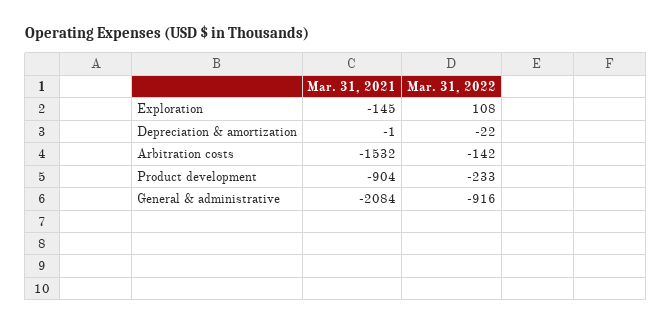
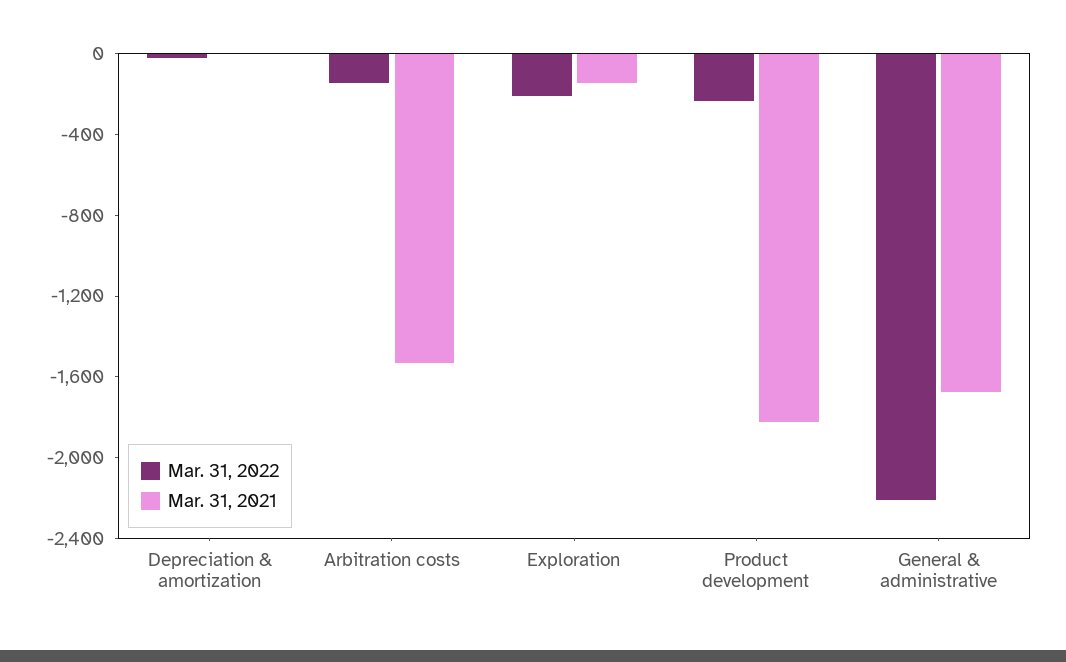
Mar. 31, 2022, Exploration: 108 -> -200
Mar. 31, 2021, Product development: -904 -> -1800
Mar. 31, 2021, General & administrative: -2084 -> -1700
Mar. 31, 2022, General & administrative: -916 -> -2200

